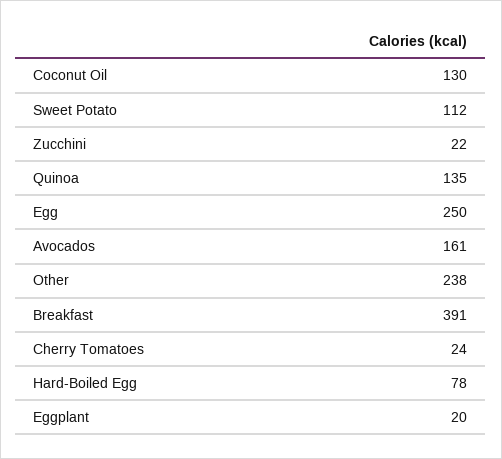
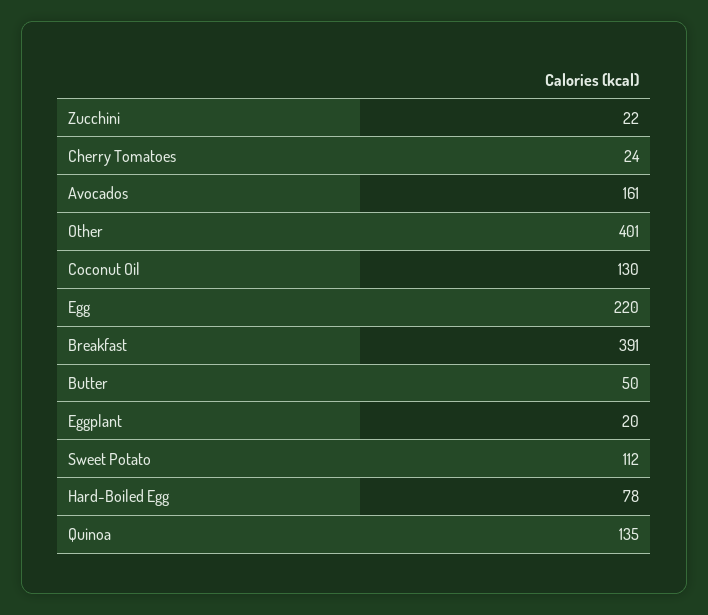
Egg: 250 -> 220
Other: 238 -> 401
Butter: none -> 50

